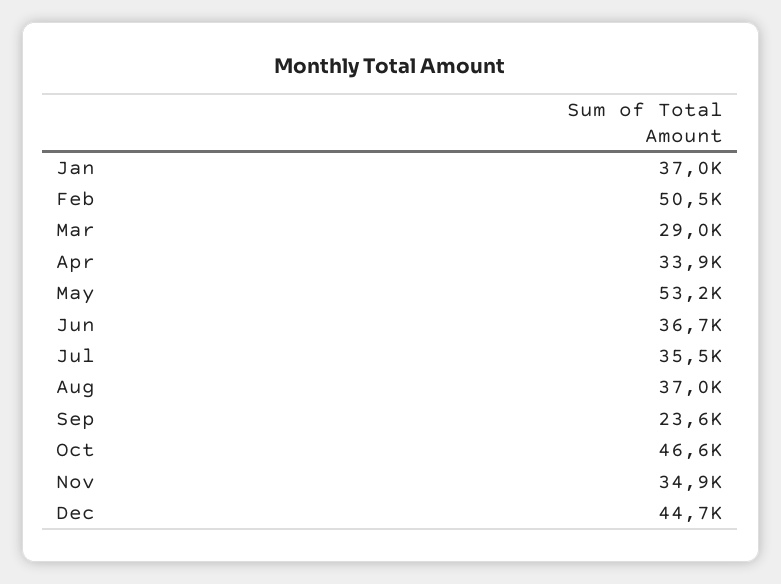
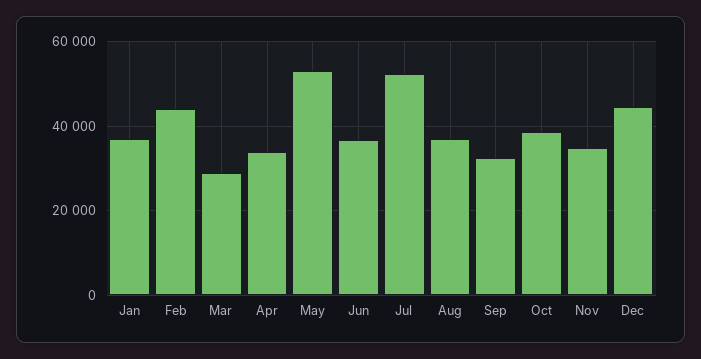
Feb: 50500 -> 44000
Jul: 35500 -> 52000
Sep: 23600 -> 32000
Oct: 46600 -> 38000

